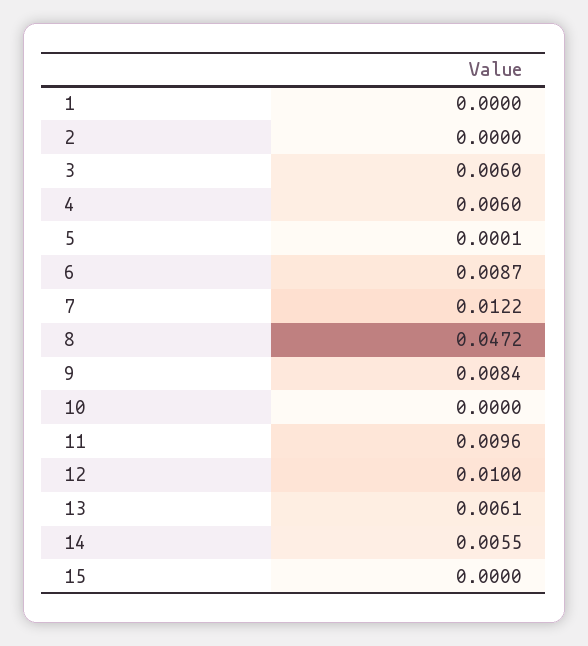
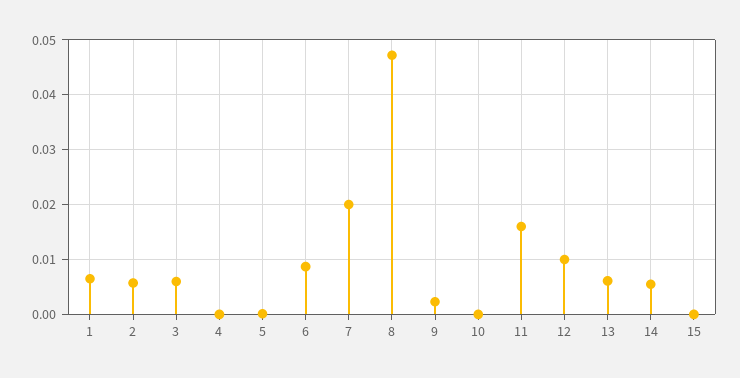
1: 0 -> 0.006
2: 0 -> 0.006
4: 0.006 -> 0
7: 0.0122 -> 0.02
9: 0.0084 -> 0.002
11: 0.0096 -> 0.016

